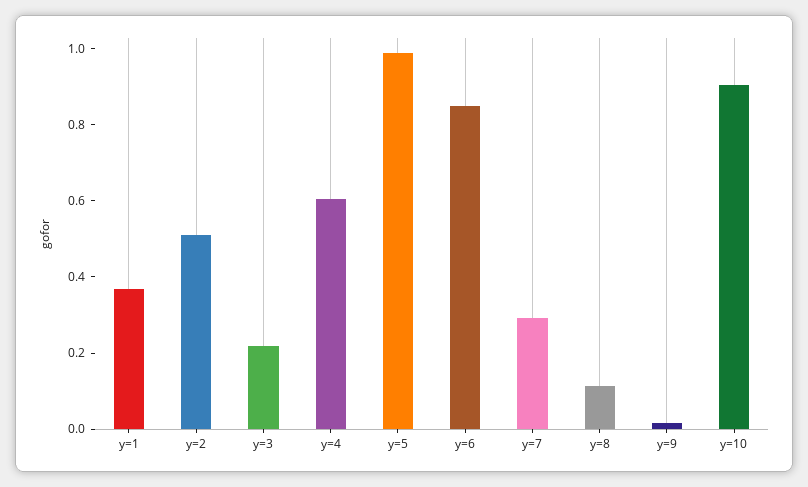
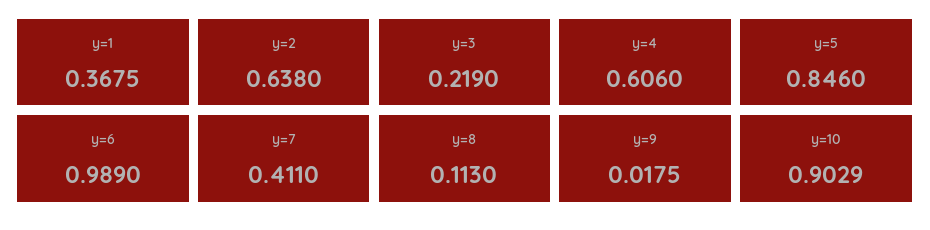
y=2: 0.5 -> 0.638
y=5: 1 -> 0.846
y=6: 0.85 -> 0.989
y=7: 0.3 -> 0.411

